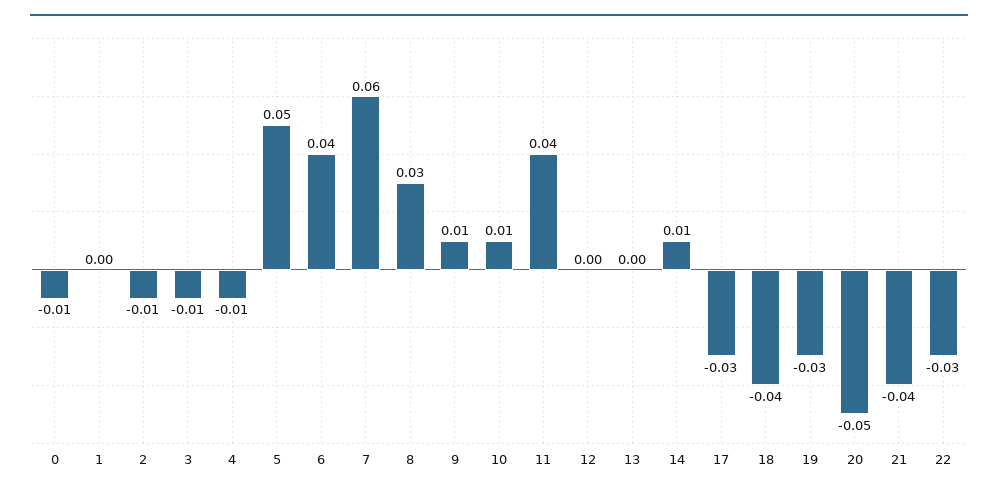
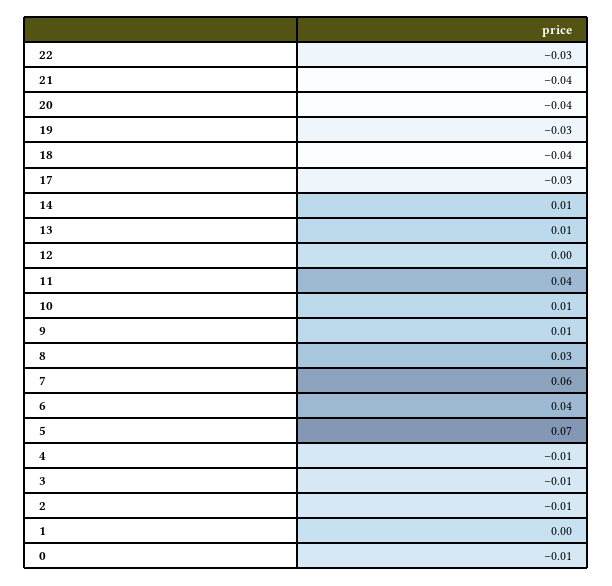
5: 0.05 -> 0.07
13: 0 -> 0.01
20: -0.05 -> -0.04

